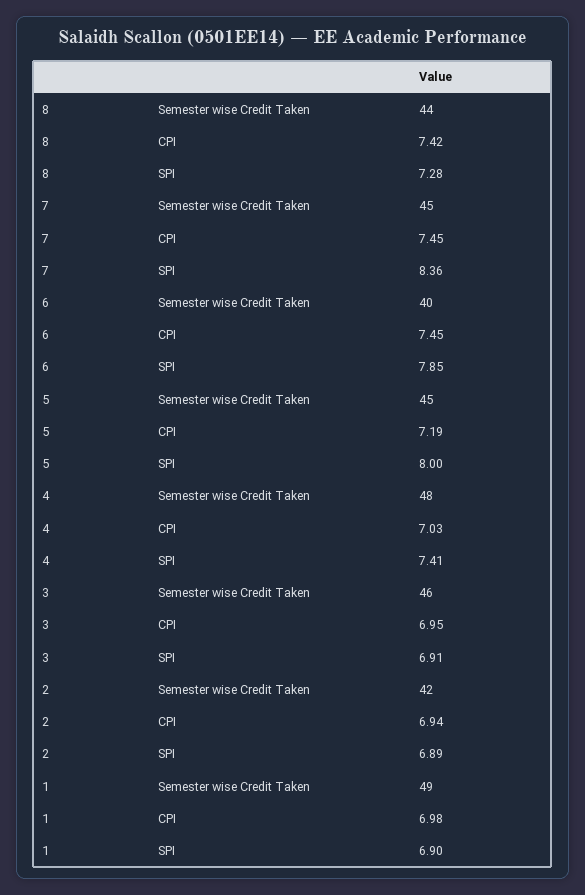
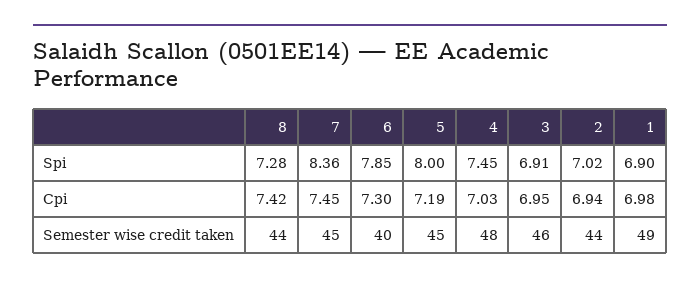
6, CPI: 7.45 -> 7.3
4, SPI: 7.41 -> 7.45
2, Semester wise Credit Taken: 42 -> 44
2, SPI: 6.89 -> 7.02

